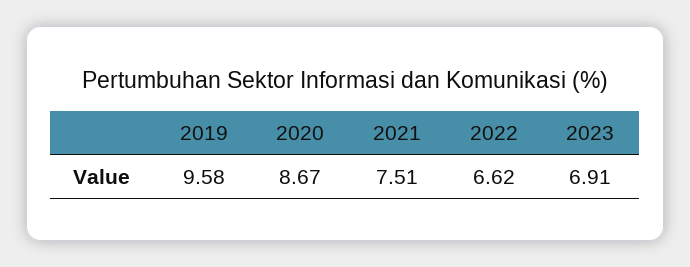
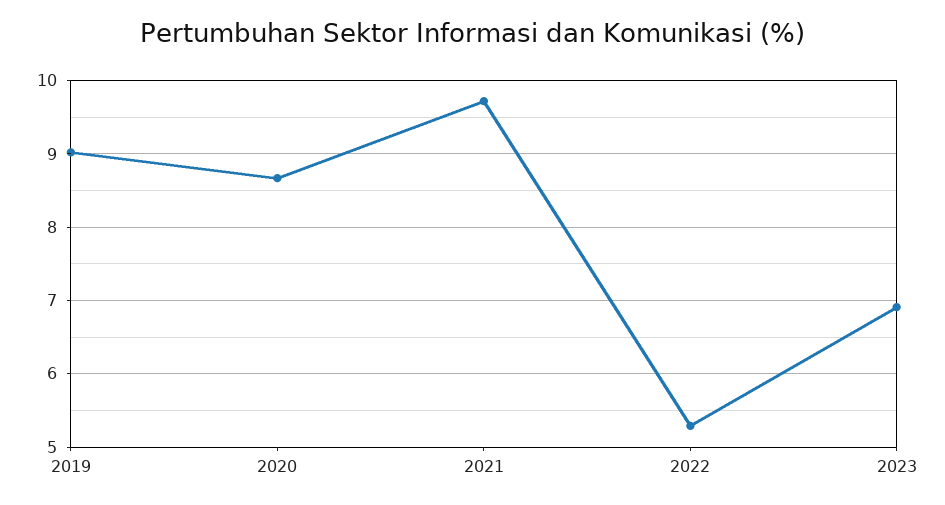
2019: 9.58 -> 9
2021: 7.51 -> 9.7
2022: 6.62 -> 5.3

